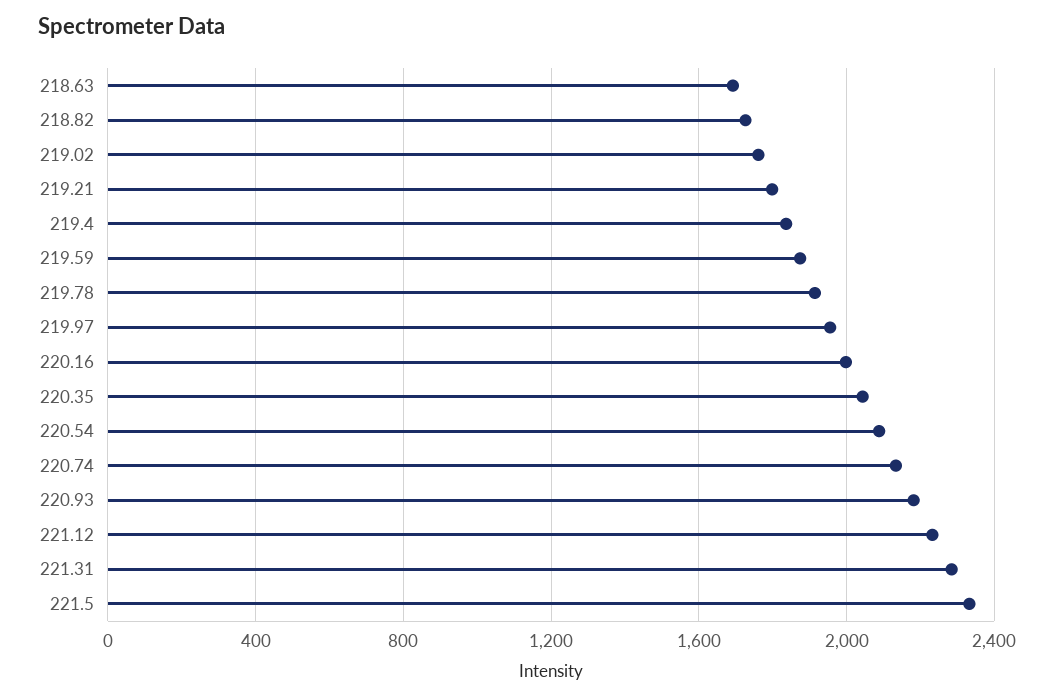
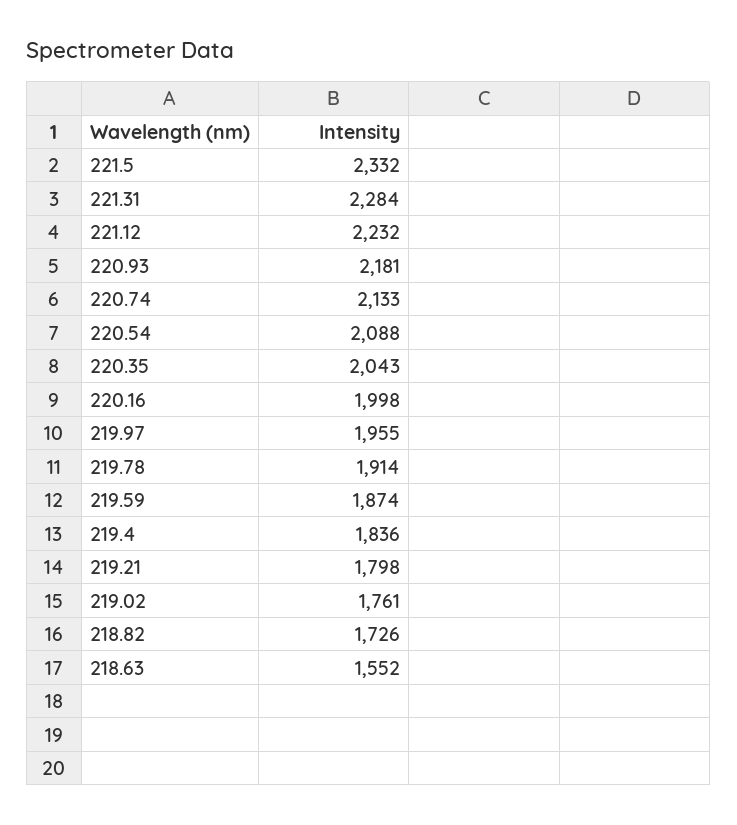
218.63: 1700 -> 1552

